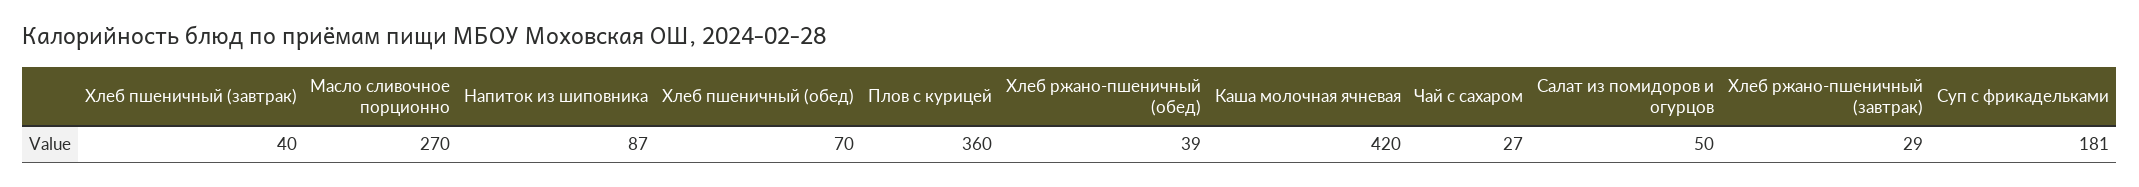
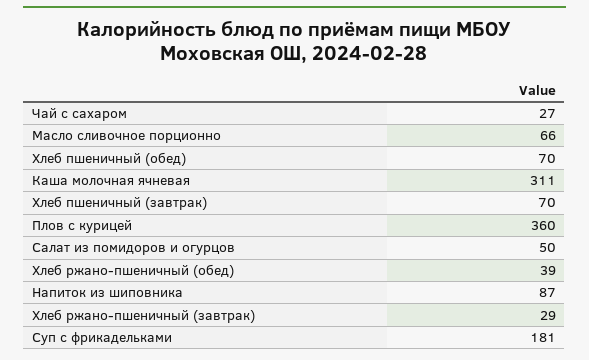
Хлеб пшеничный (завтрак): 40 -> 70
Масло сливочное порционно: 270 -> 66
Каша молочная ячневая: 420 -> 311

